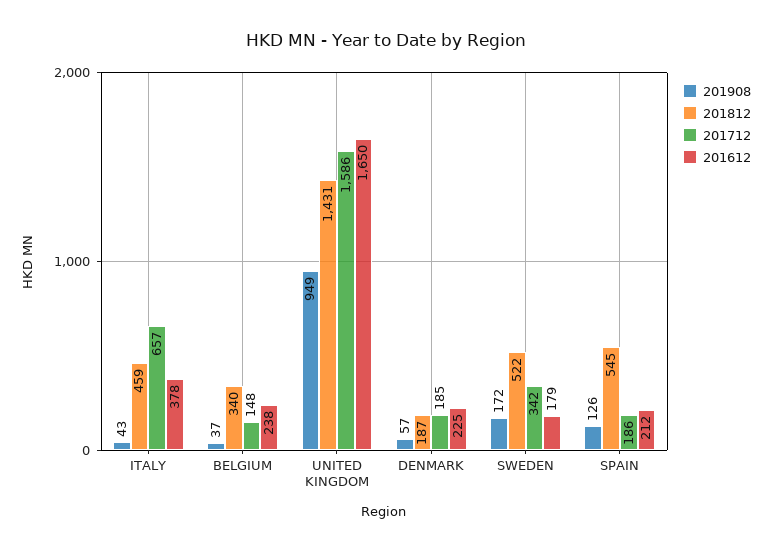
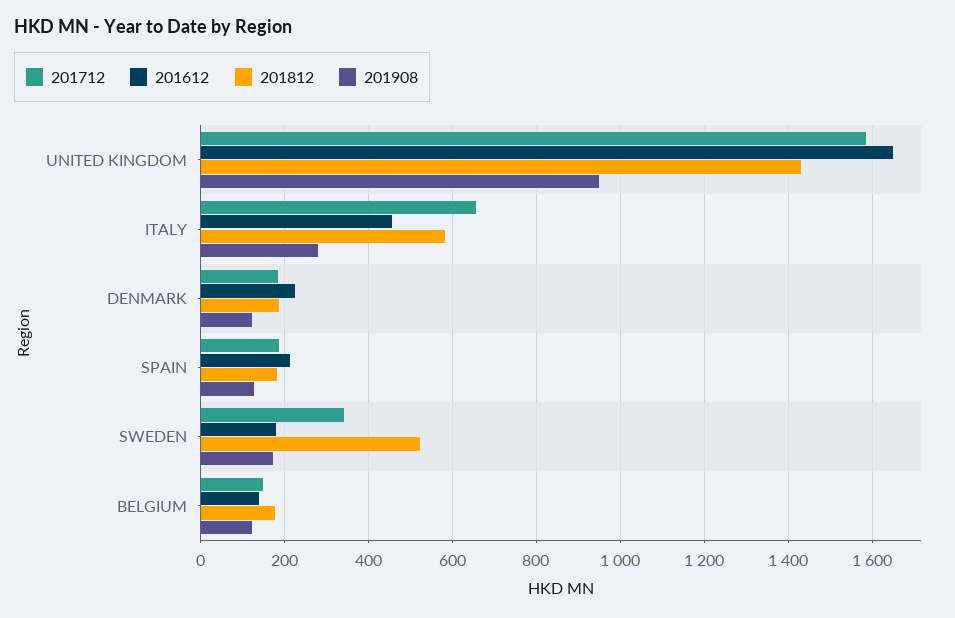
201908, ITALY: 43 -> 280
201812, ITALY: 459 -> 580
201612, ITALY: 378 -> 460
201908, BELGIUM: 37 -> 120
201812, BELGIUM: 340 -> 180
201612, BELGIUM: 238 -> 140
201908, DENMARK: 57 -> 120
201812, SPAIN: 545 -> 180

